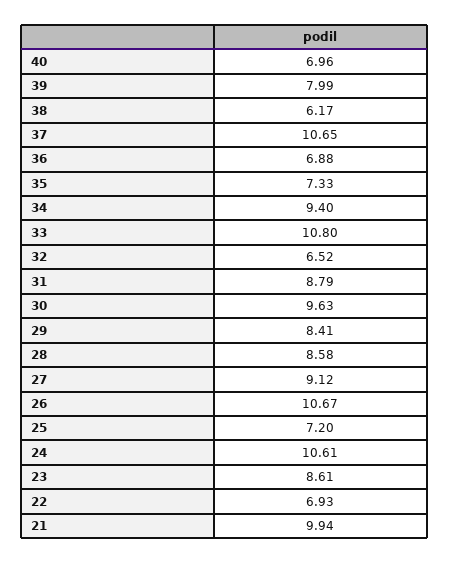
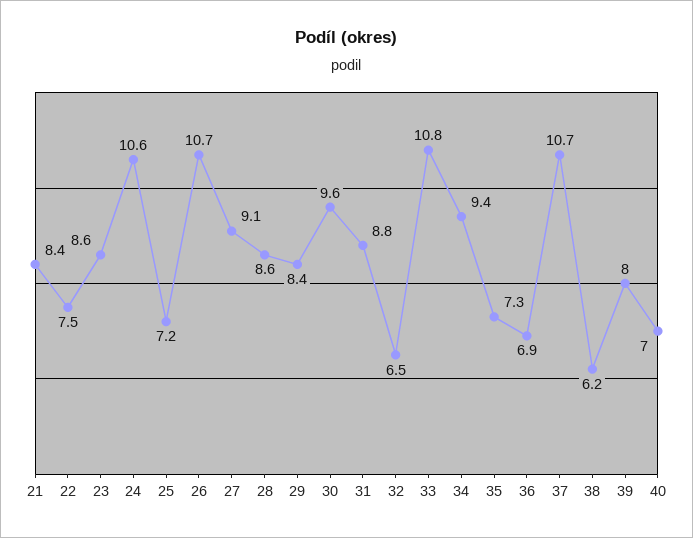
22: 6.93 -> 7.5
21: 9.94 -> 8.4

